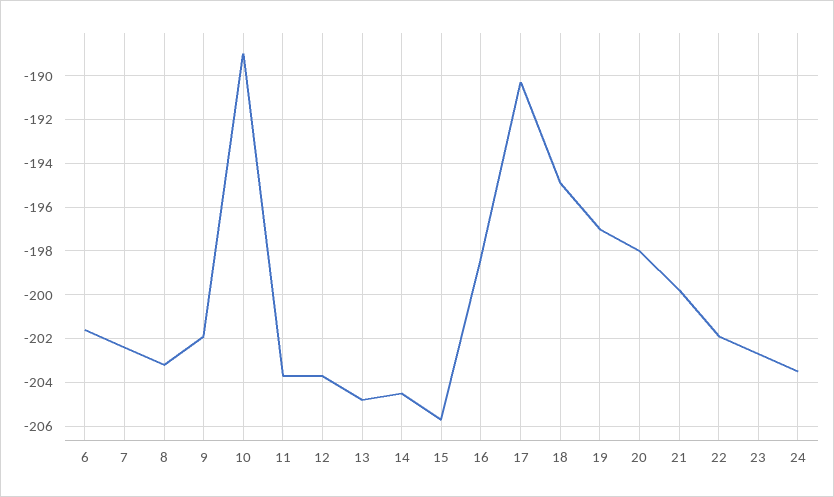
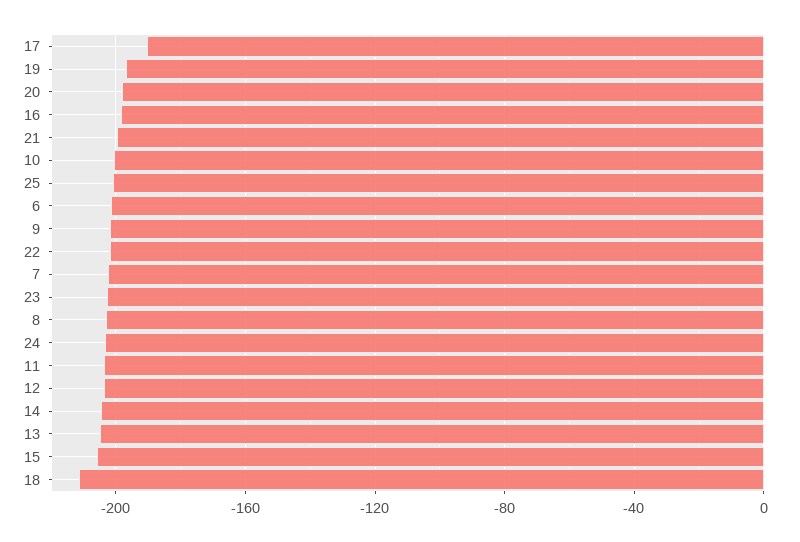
10: -189 -> -200
18: -195 -> -210
25: none -> -200

